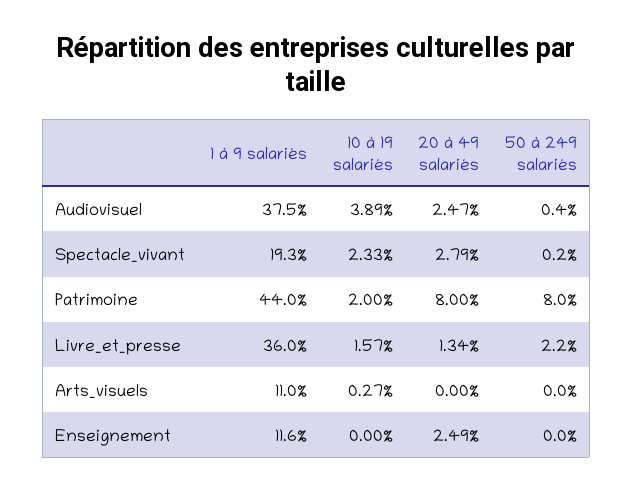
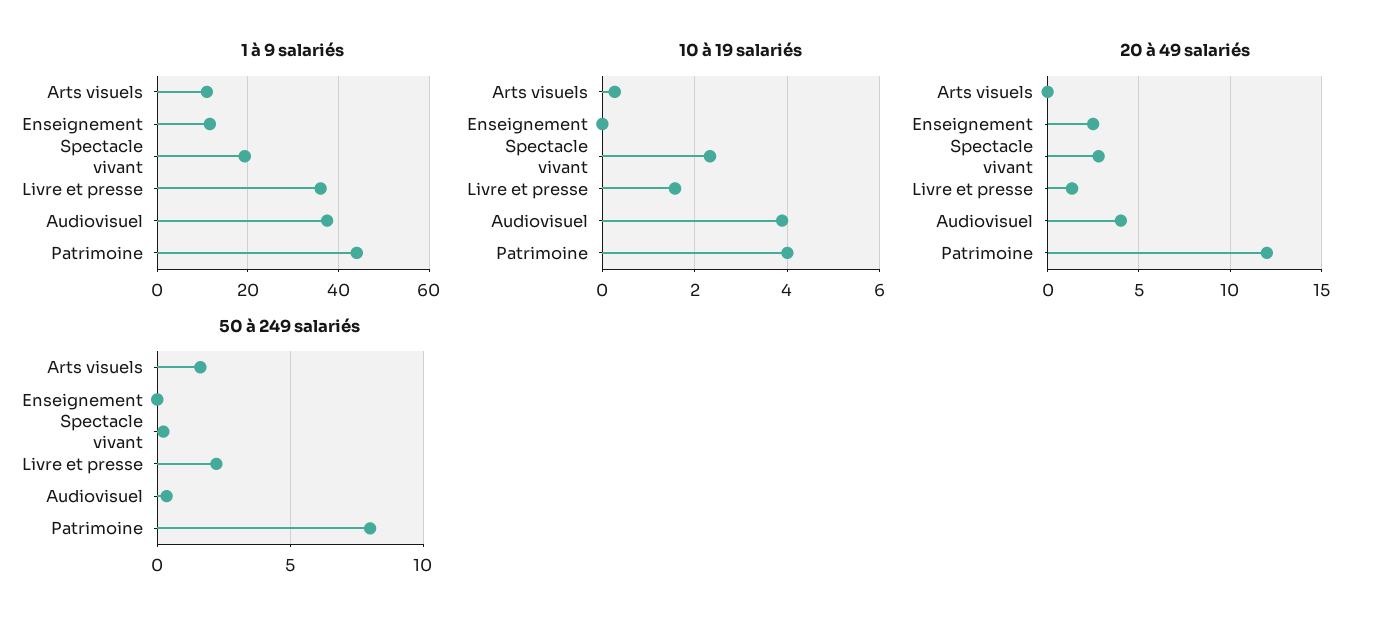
20 à 49 salariés, Audiovisuel: 2.47 -> 4
10 à 19 salariés, Patrimoine: 2 -> 4
20 à 49 salariés, Patrimoine: 8 -> 12
50 à 249 salariés, Arts_visuels: 0 -> 1.5

